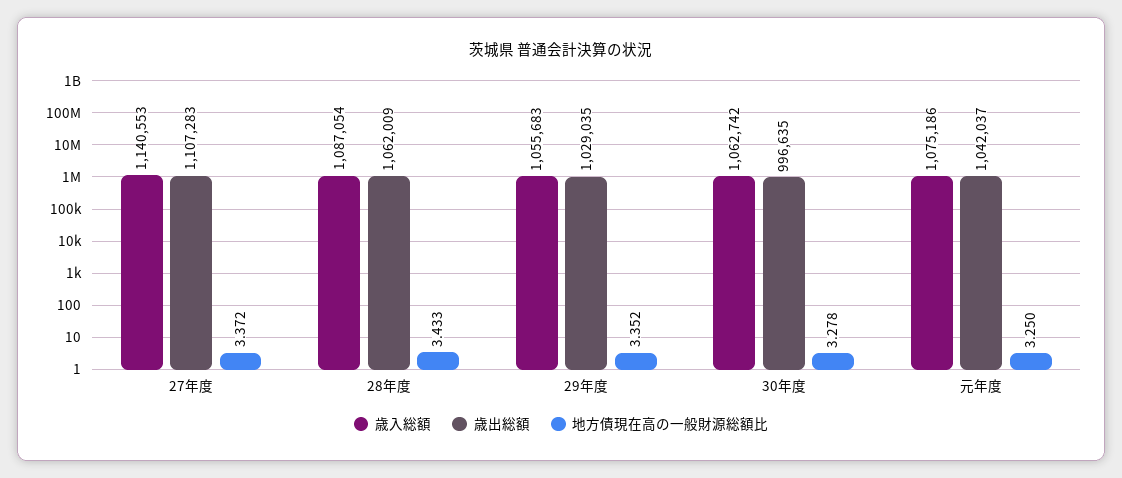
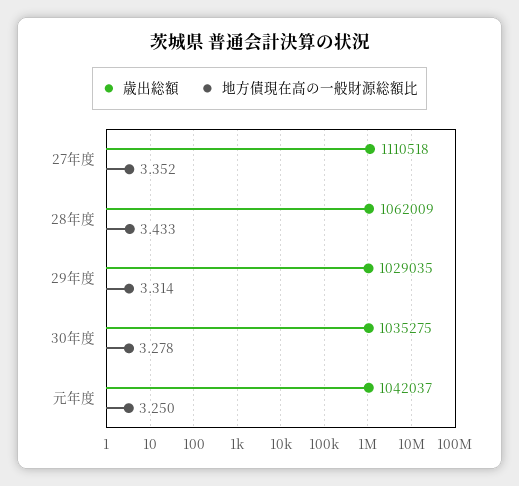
歳入総額, 27年度: 1140553 -> none
歳出総額, 27年度: 1107283 -> 1110518
地方債現在高の一般財源総額比, 27年度: 3.372 -> 3.352
歳入総額, 28年度: 1087054 -> none
歳入総額, 29年度: 1055683 -> none
地方債現在高の一般財源総額比, 29年度: 3.352 -> 3.314
歳入総額, 30年度: 1062742 -> none
歳出総額, 30年度: 996635 -> 1035275
歳入総額, 元年度: 1075186 -> none

